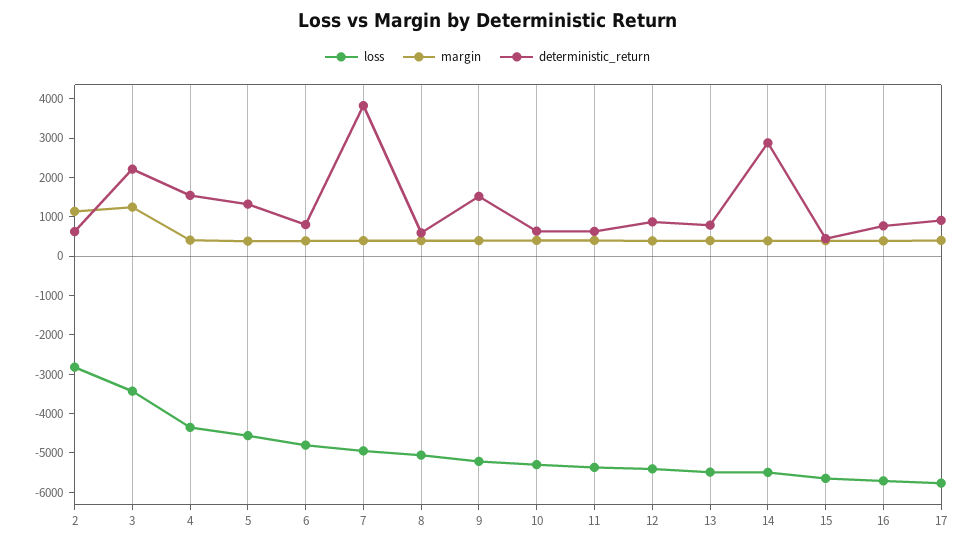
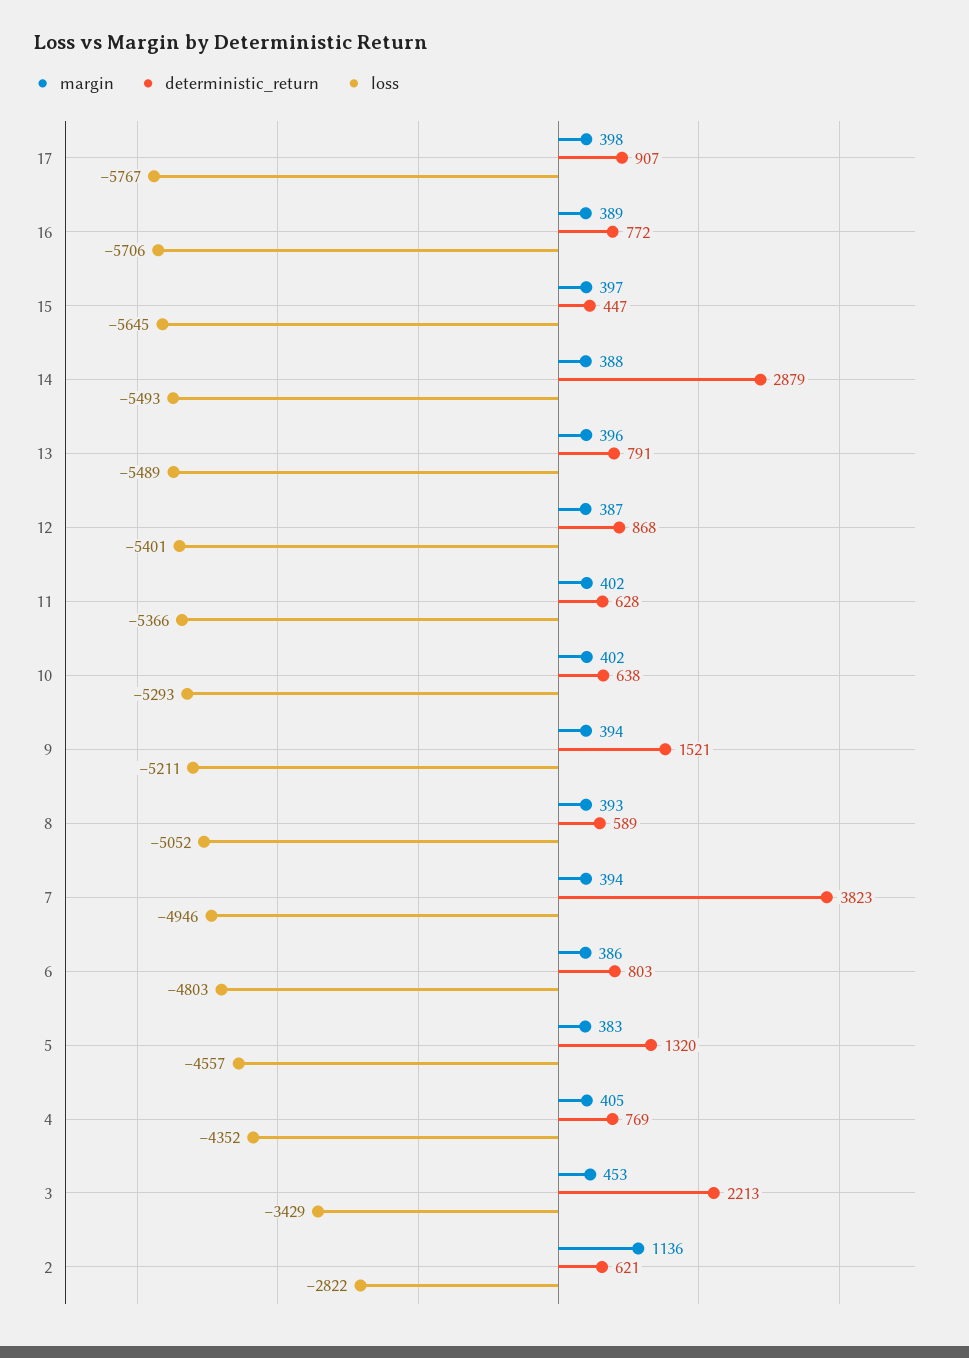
margin, 3: 1250 -> 453
deterministic_return, 4: 1500 -> 769

